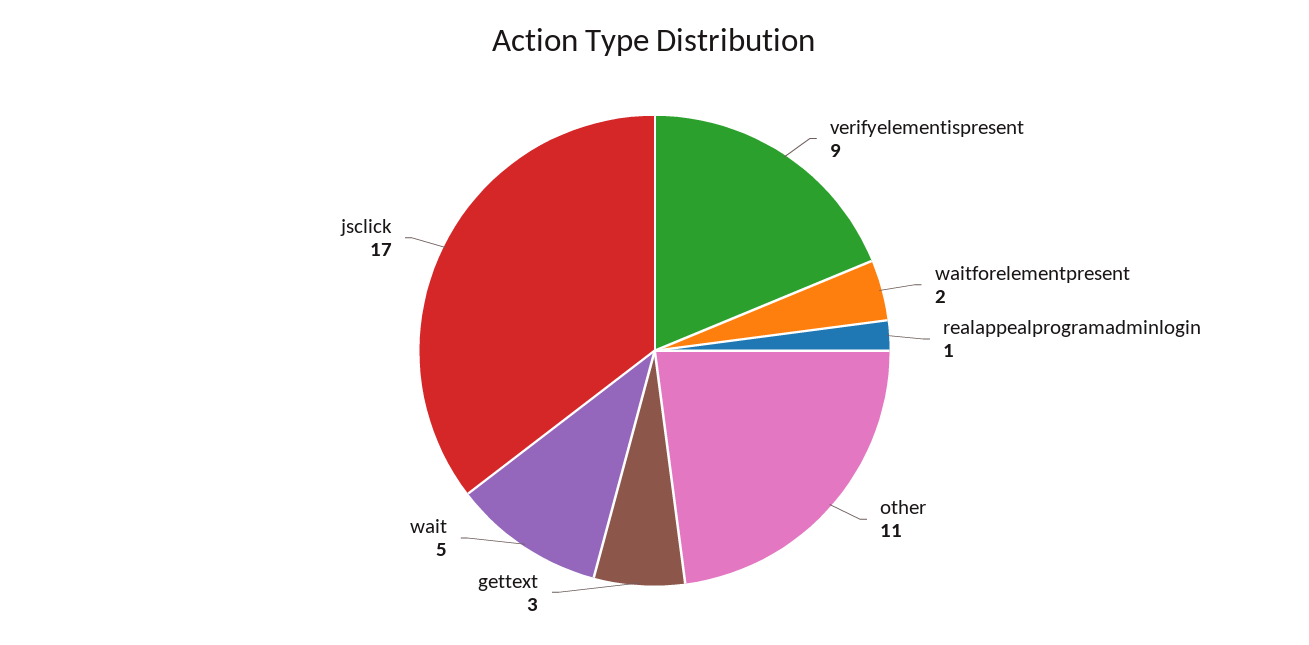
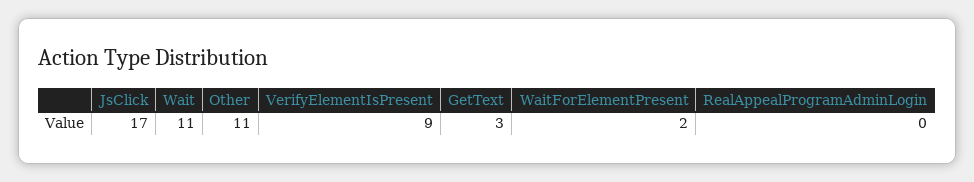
realappealprogramadminlogin: 1 -> 0
wait: 5 -> 11

